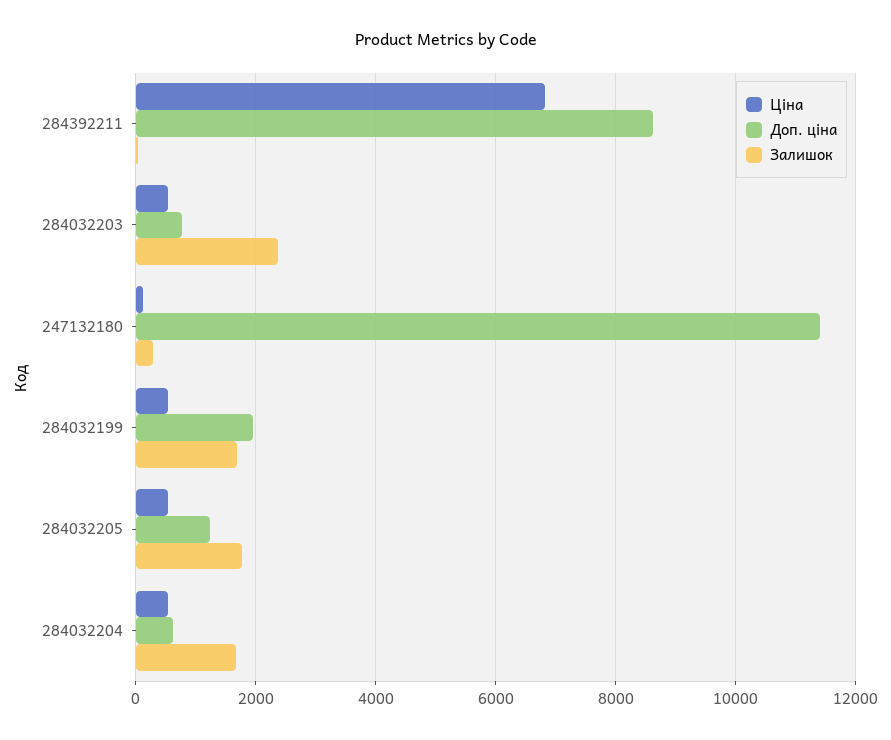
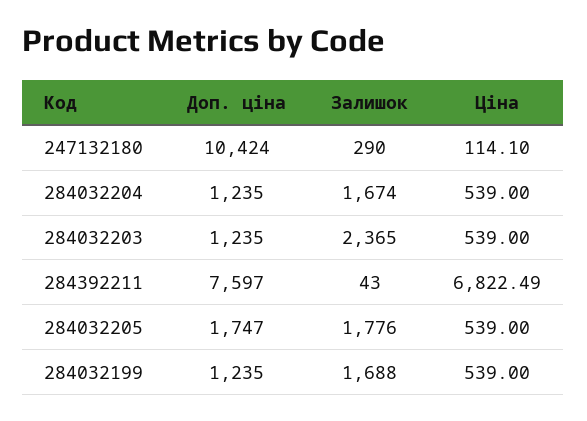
Доп. ціна, 284392211: 8600 -> 7597
Доп. ціна, 284032203: 800 -> 1235
Доп. ціна, 247132180: 11400 -> 10424
Доп. ціна, 284032199: 2000 -> 1235
Доп. ціна, 284032205: 1200 -> 1747
Доп. ціна, 284032204: 600 -> 1235

